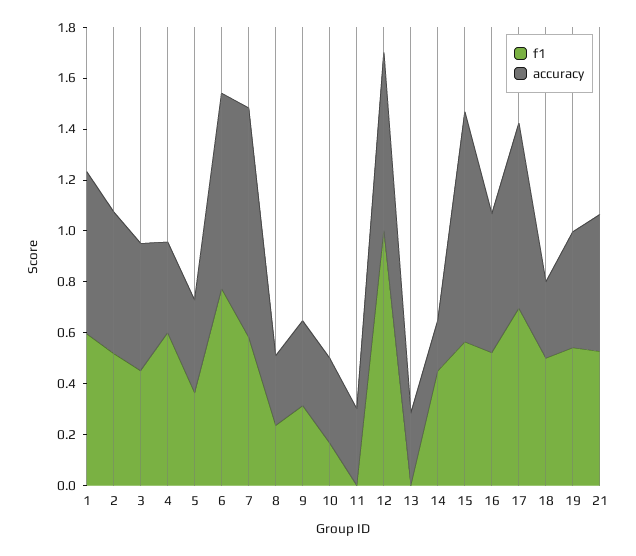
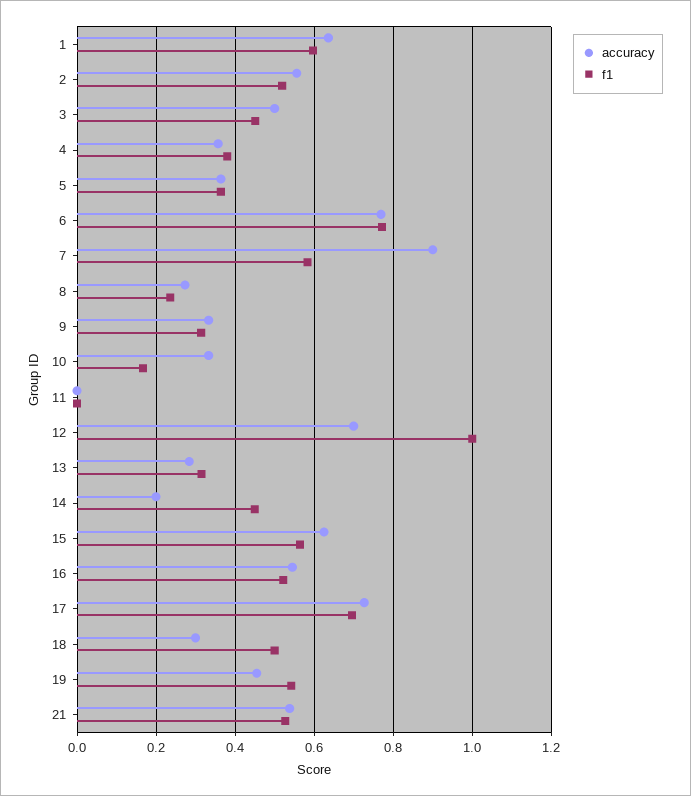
f1, 4: 0.6 -> 0.38
accuracy, 11: 0.3 -> 0
f1, 13: 0 -> 0.32
accuracy, 15: 0.9 -> 0.62

